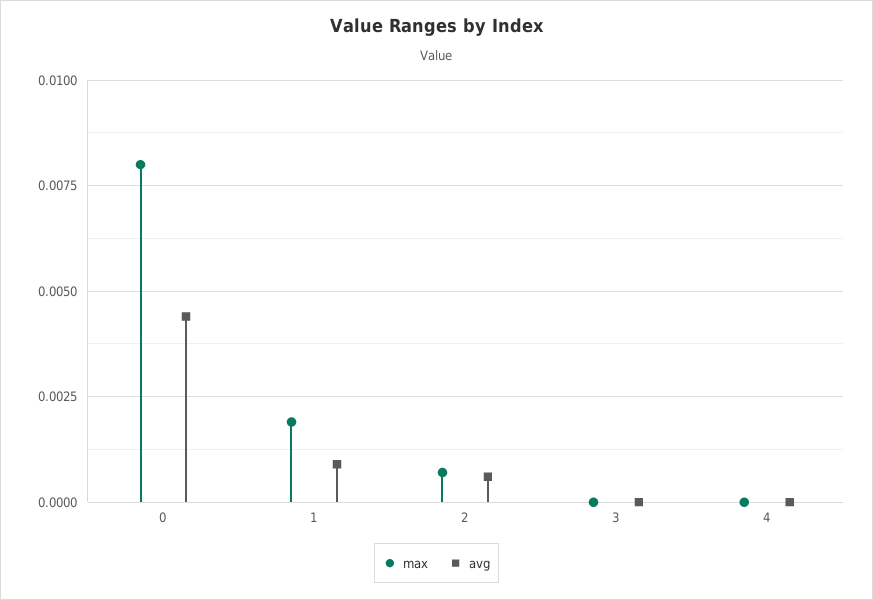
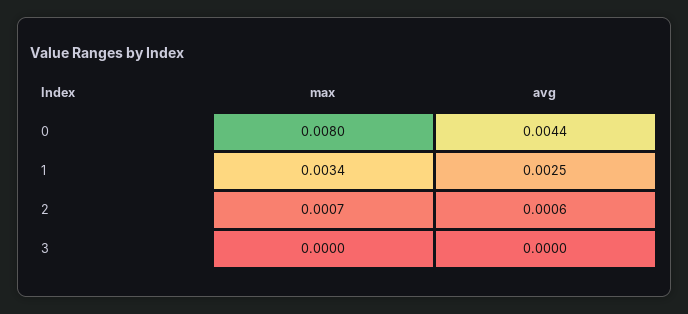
max, 1: 0.002 -> 0.0034
avg, 1: 0.001 -> 0.0025
max, 4: 0 -> none
avg, 4: 0 -> none

